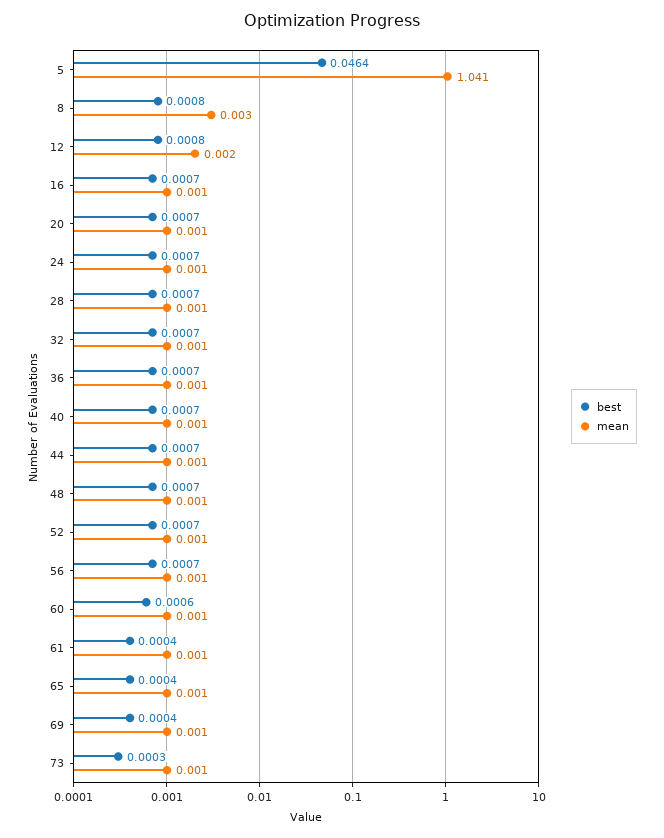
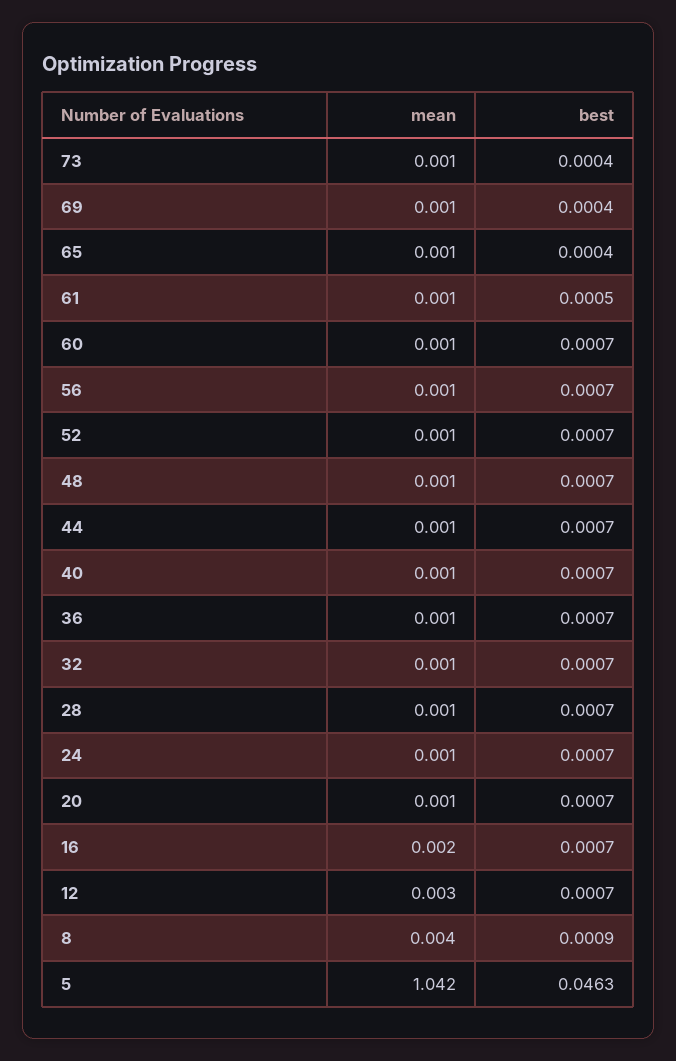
best, 5: 0.0464 -> 0.0463
mean, 5: 1.041 -> 1.042
best, 8: 0.0008 -> 0.0009
mean, 8: 0.003 -> 0.004
best, 12: 0.0008 -> 0.0007
mean, 12: 0.002 -> 0.003
mean, 16: 0.001 -> 0.002
best, 60: 0.0006 -> 0.0007
best, 61: 0.0004 -> 0.0005
best, 73: 0.0003 -> 0.0004

